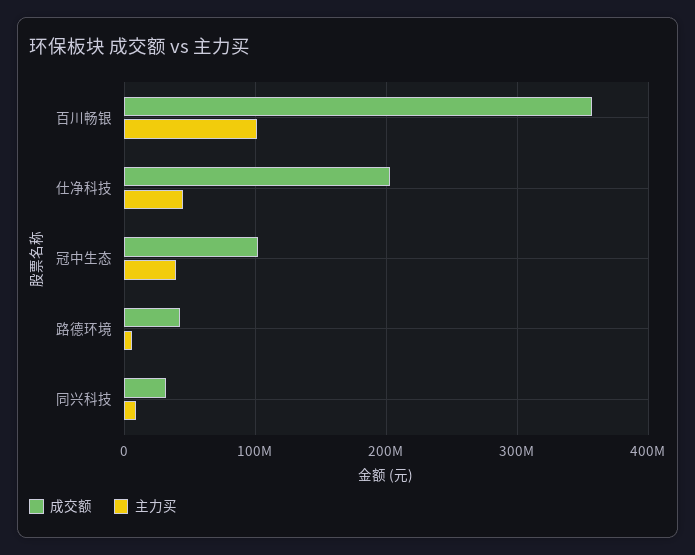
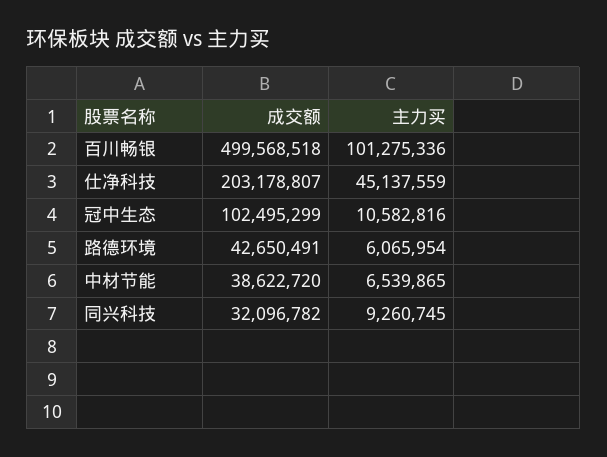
成交额, 百川畅银: 360000000 -> 499568518
主力买, 冠中生态: 40000000 -> 10582816
成交额, 中材节能: none -> 38622720
主力买, 中材节能: none -> 6539865

